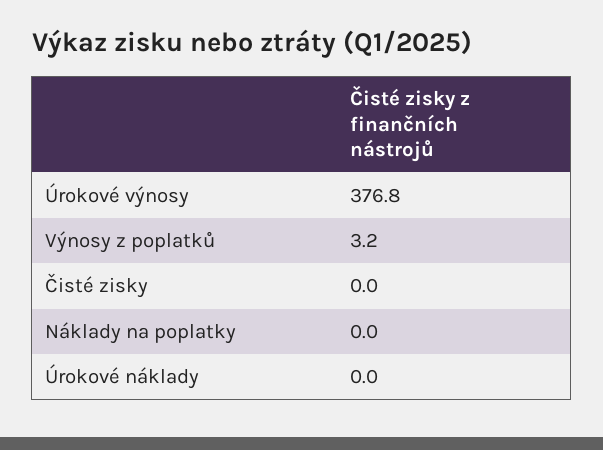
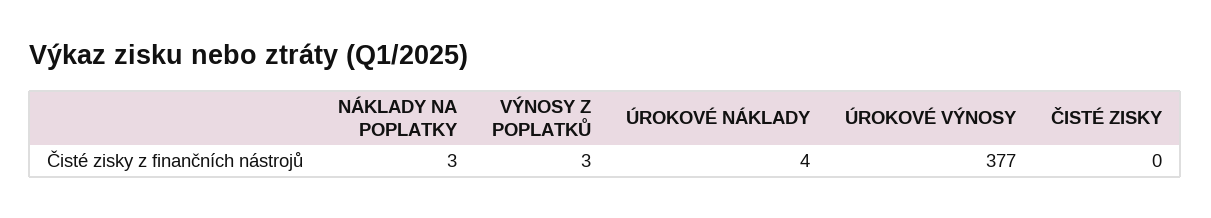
Náklady na poplatky: 0 -> 3
Úrokové náklady: 0 -> 4

